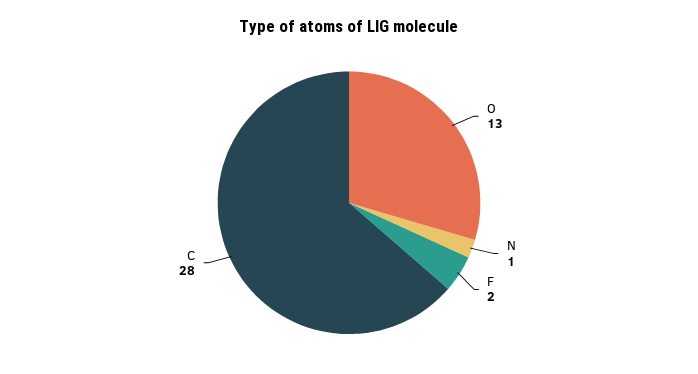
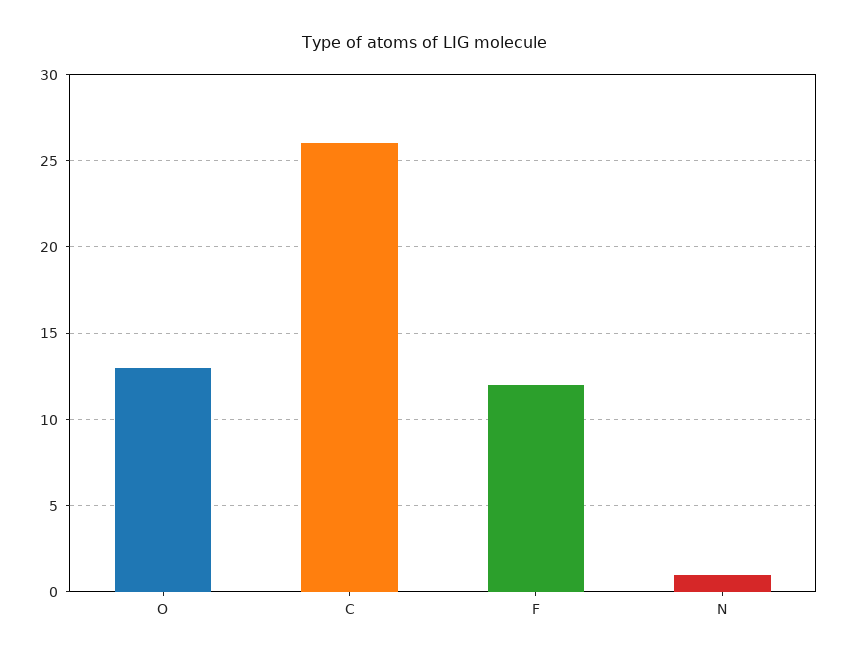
F: 2 -> 12
C: 28 -> 26

